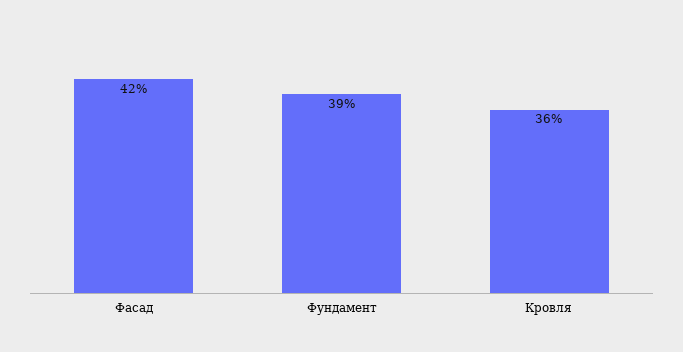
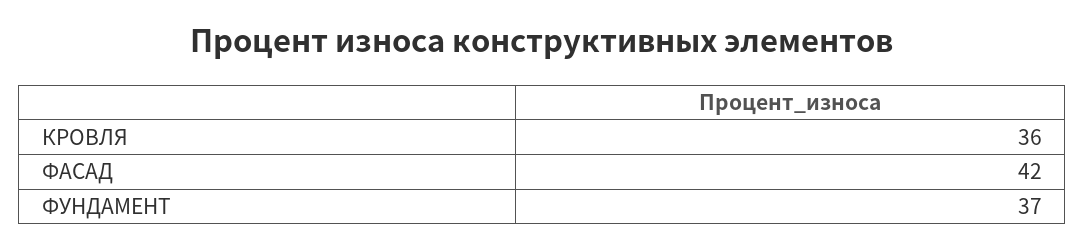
Фундамент: 39 -> 37

